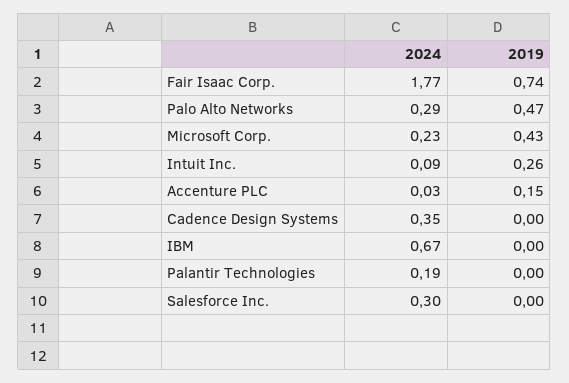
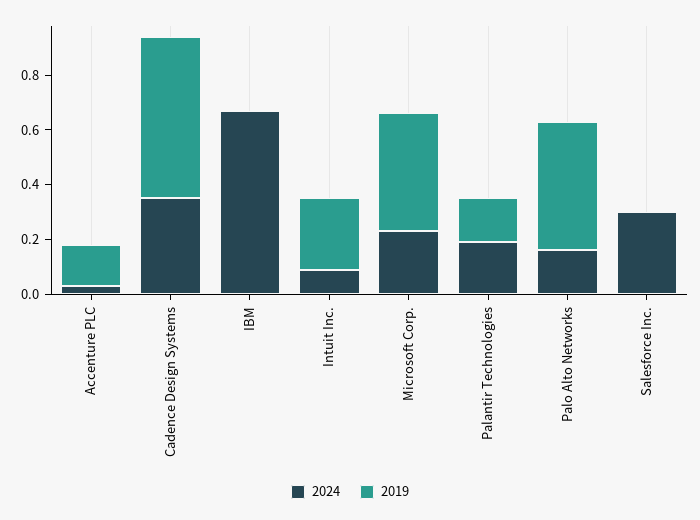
2024, Fair Isaac Corp.: 1.77 -> none
2019, Fair Isaac Corp.: 0.74 -> none
2024, Palo Alto Networks: 0.29 -> 0.15
2019, Cadence Design Systems: 0 -> 0.6
2019, Palantir Technologies: 0 -> 0.15

